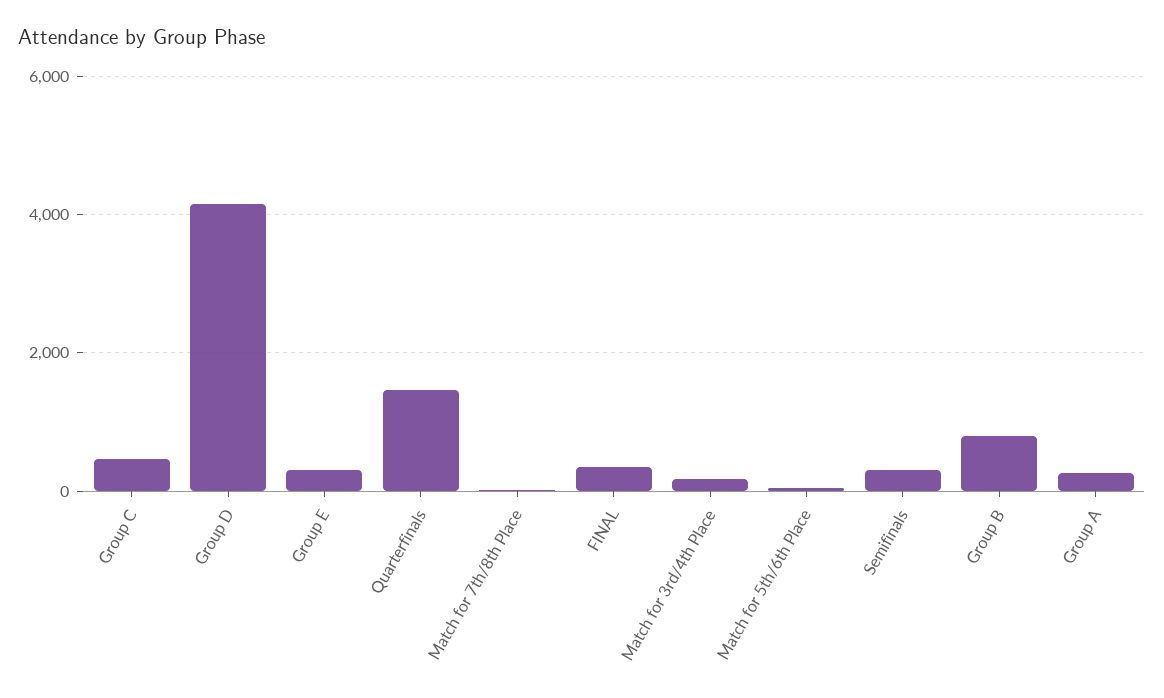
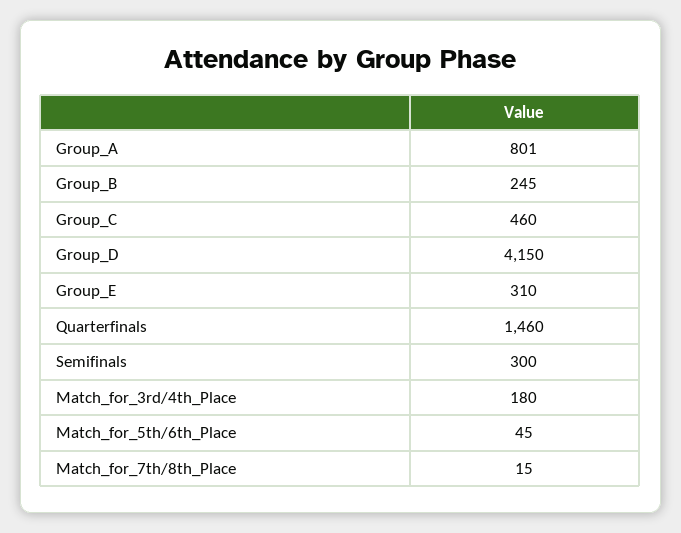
FINAL: 400 -> none
Group B: 800 -> 245
Group A: 200 -> 801

